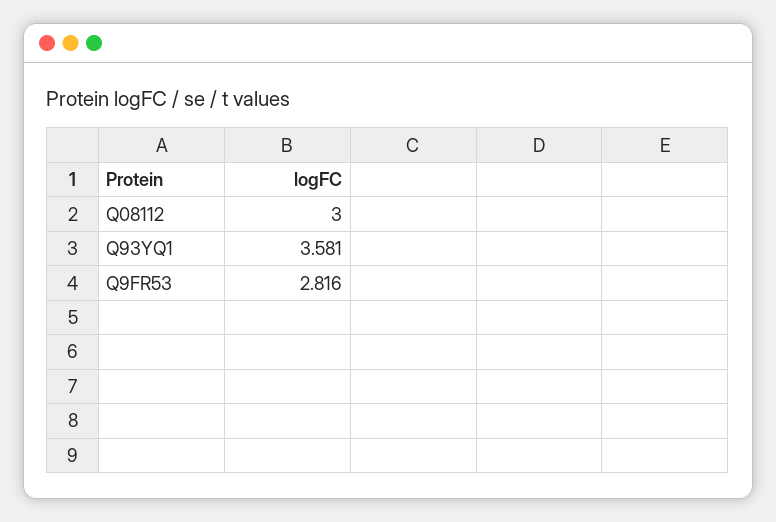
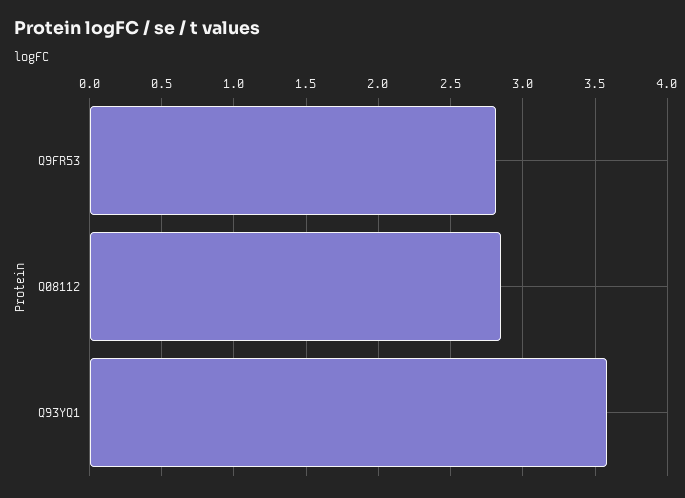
Q08112: 3 -> 2.85

